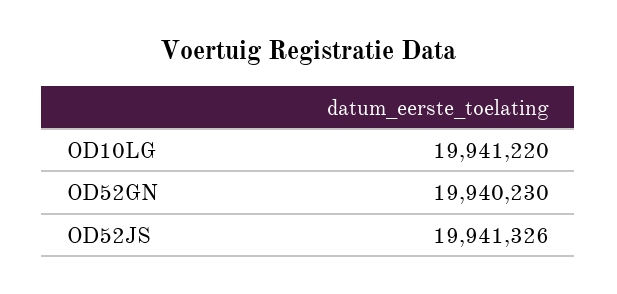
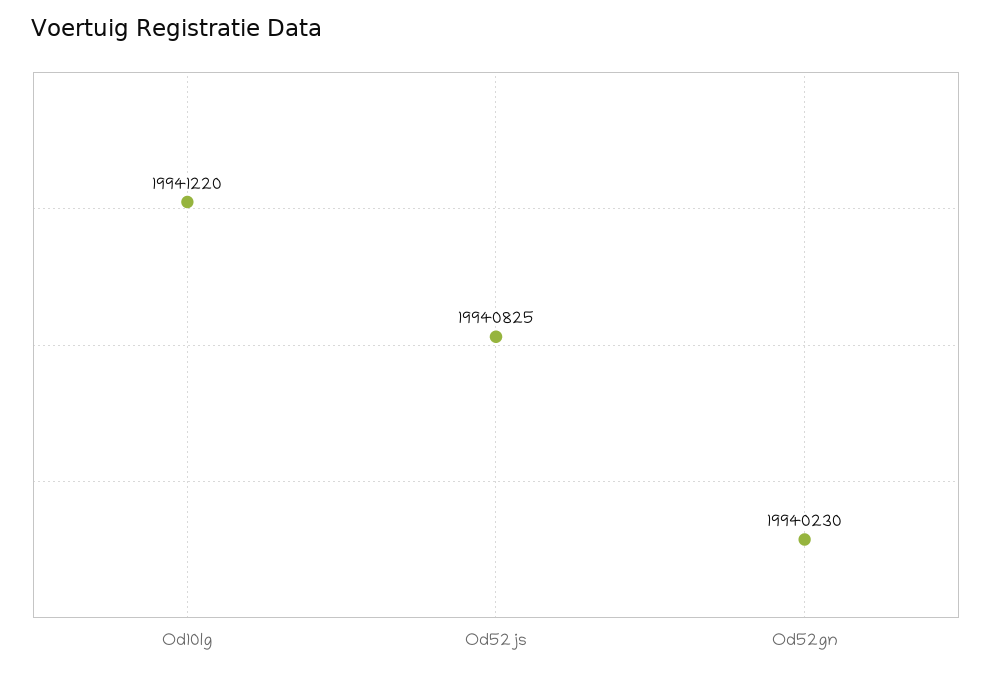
OD52JS: 19941326 -> 19940825

